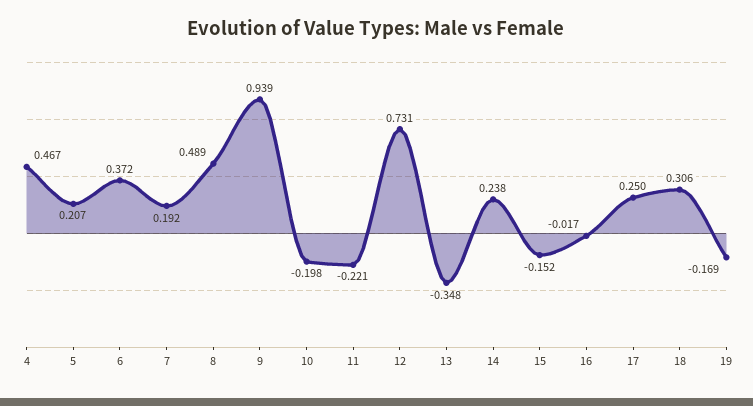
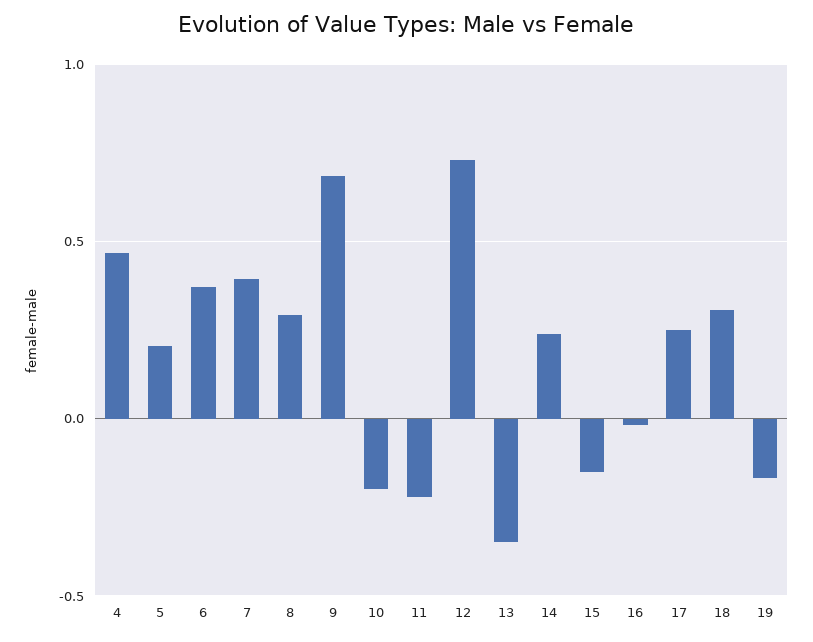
7: 0.192 -> 0.4
8: 0.489 -> 0.3
9: 0.939 -> 0.7

